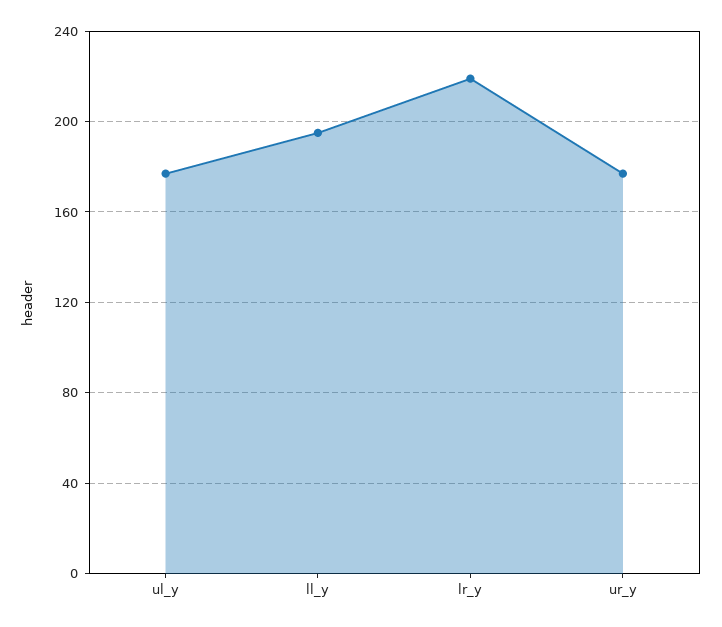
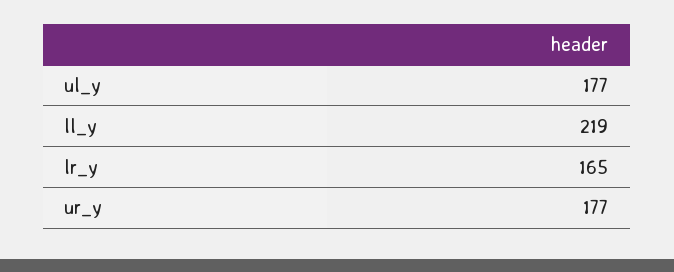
ll_y: 195 -> 219
lr_y: 220 -> 165

